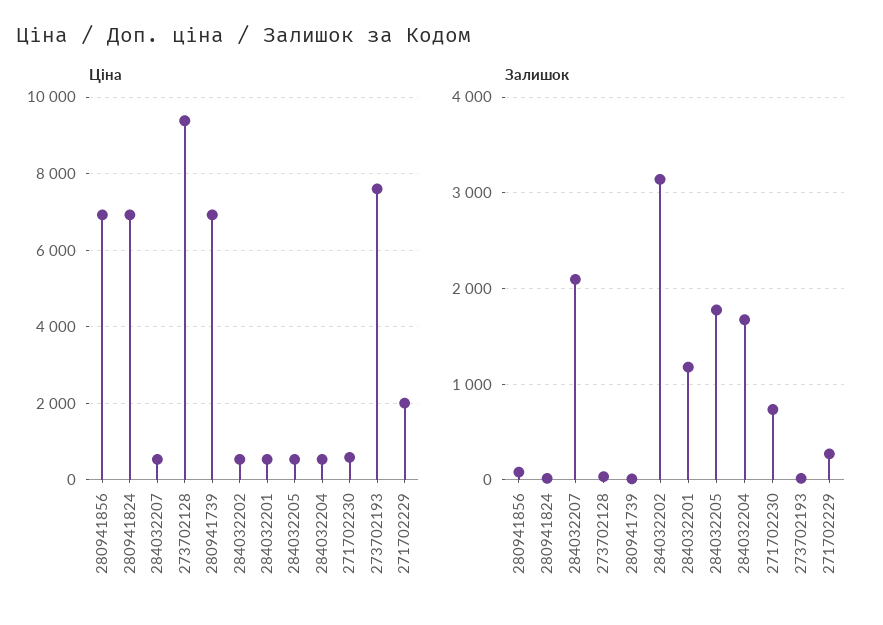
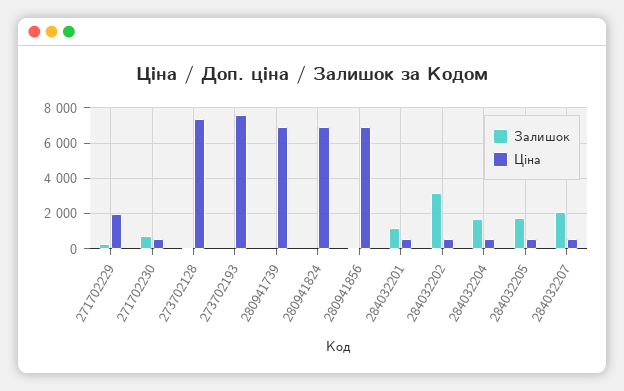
Ціна, 273702128: 9400 -> 7500

